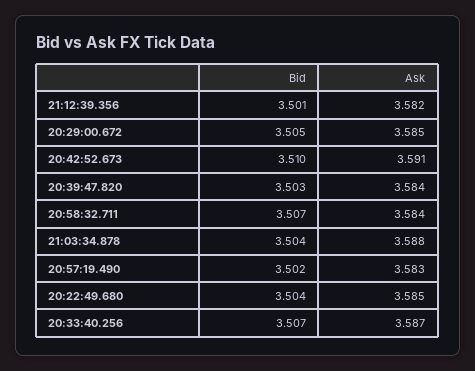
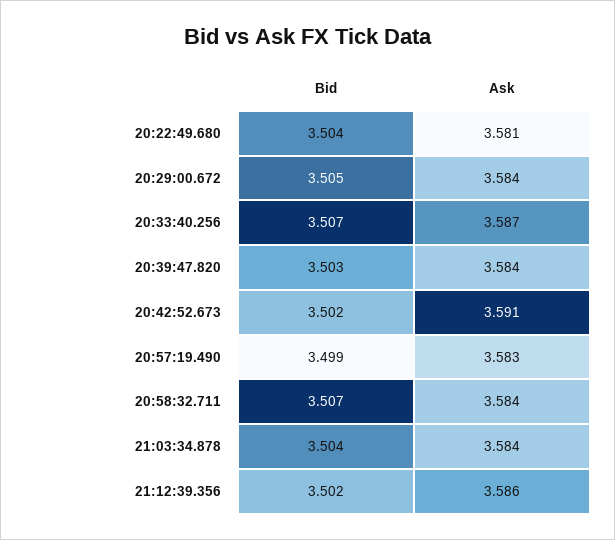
Bid, 21:12:39.356: 3.501 -> 3.502
Ask, 21:12:39.356: 3.582 -> 3.586
Ask, 20:29:00.672: 3.585 -> 3.584
Bid, 20:42:52.673: 3.51 -> 3.502
Ask, 21:03:34.878: 3.588 -> 3.584
Bid, 20:57:19.490: 3.502 -> 3.499
Ask, 20:22:49.680: 3.585 -> 3.581

